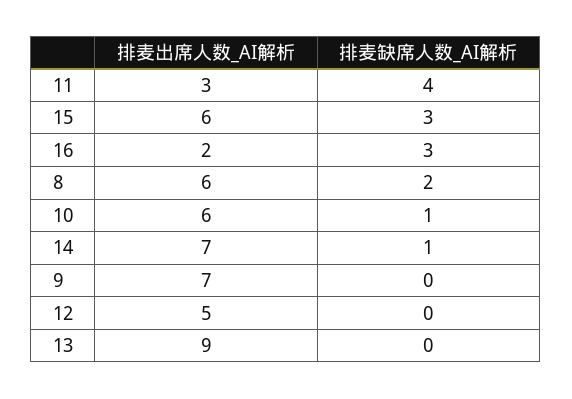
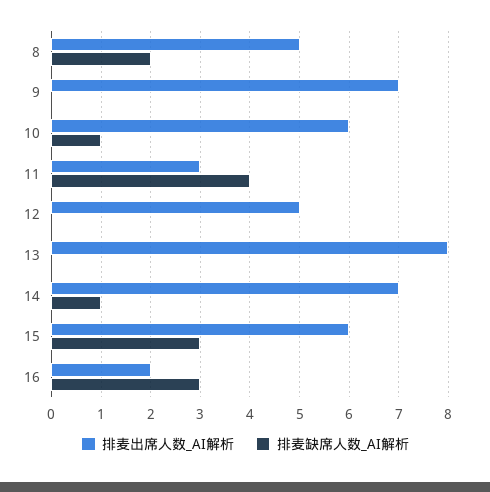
排麦出席人数_AI解析, 8: 6 -> 5
排麦出席人数_AI解析, 13: 9 -> 8

